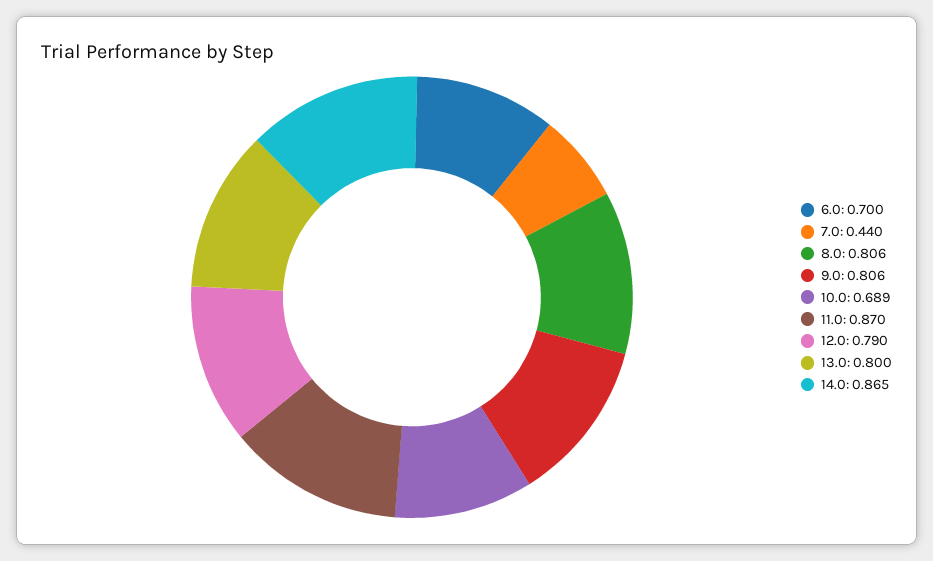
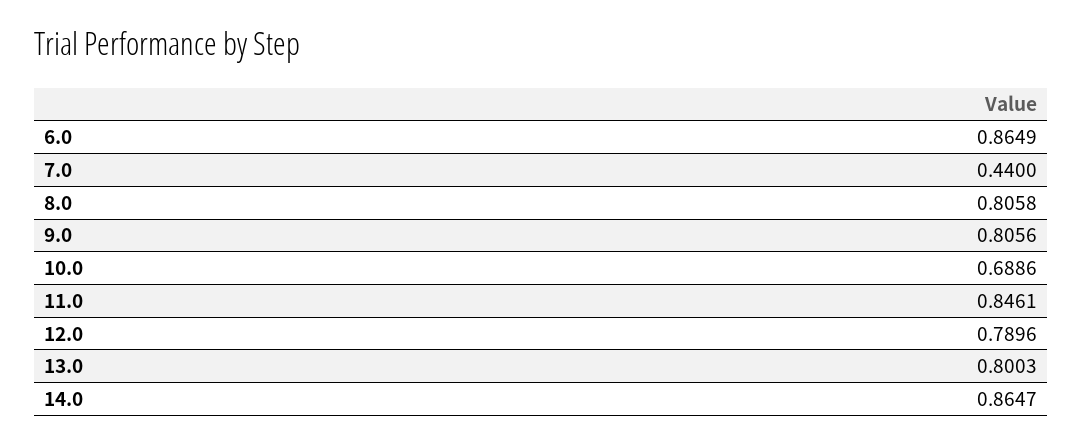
6.0: 0.7 -> 0.8649
11.0: 0.87 -> 0.8461

